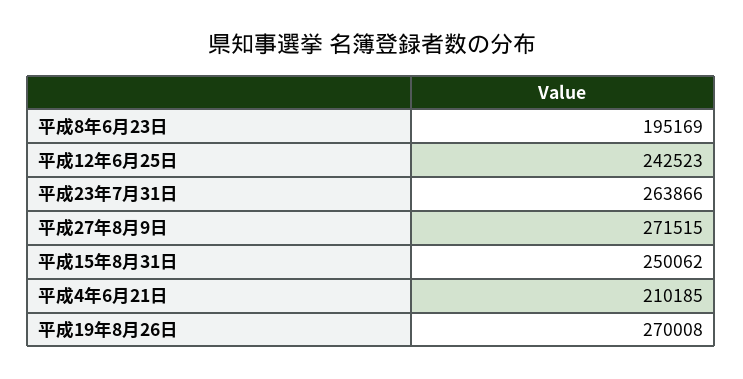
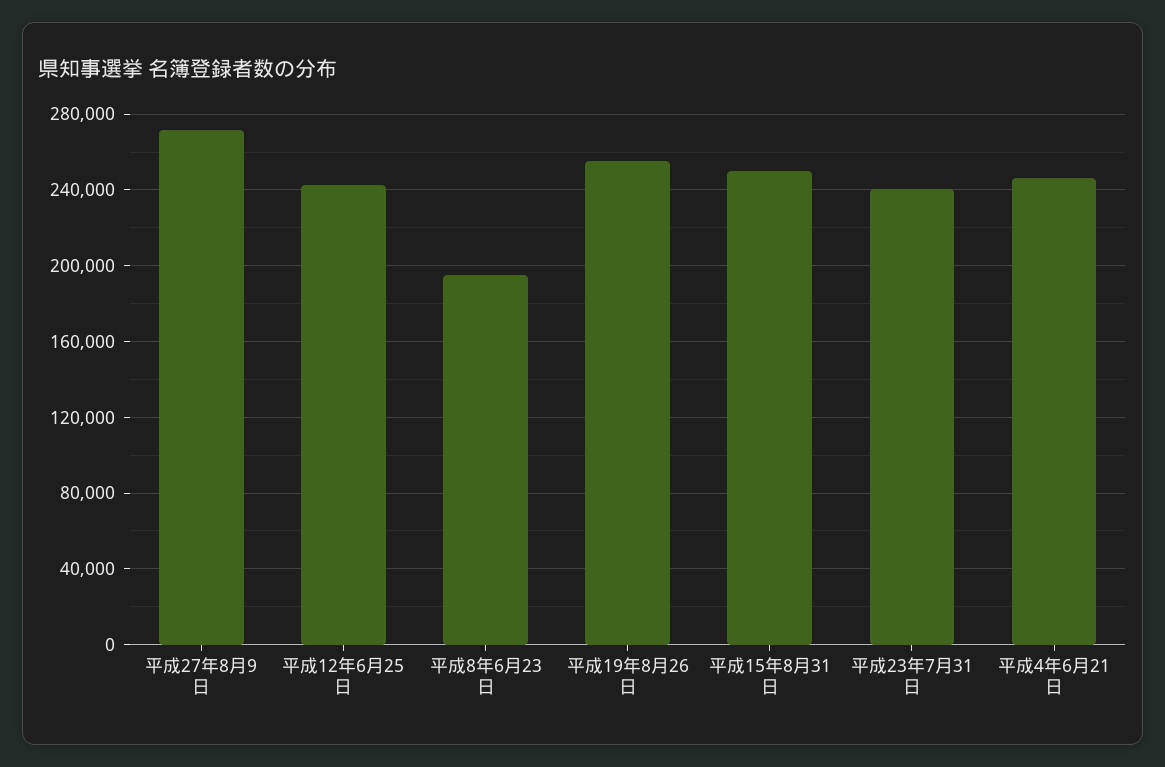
平成23年7月31日: 263866 -> 240000
平成4年6月21日: 210185 -> 245000
平成19年8月26日: 270008 -> 255000

